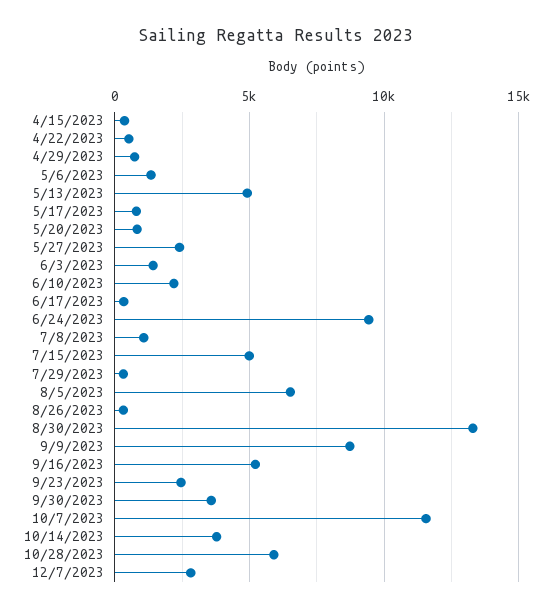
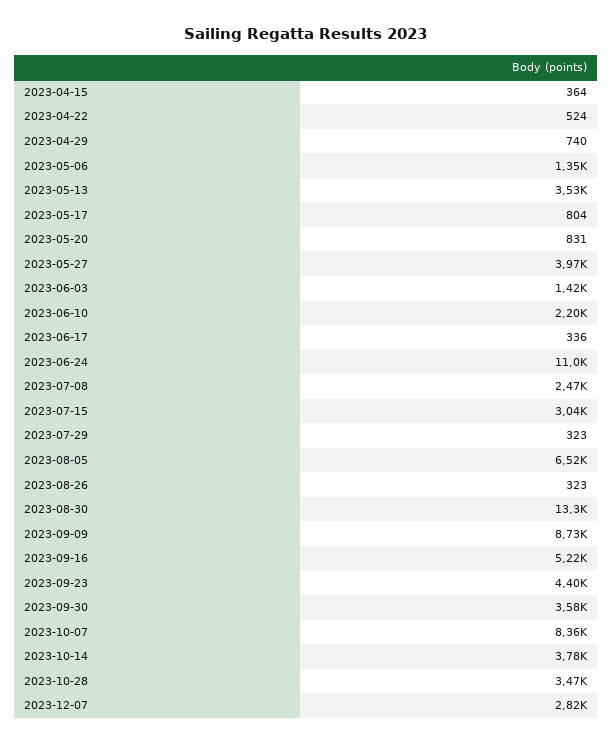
5/13/2023: 5000 -> 3530
5/27/2023: 2500 -> 3970
6/24/2023: 9500 -> 11000
7/8/2023: 1000 -> 2470
7/15/2023: 5000 -> 3040
9/23/2023: 2500 -> 4400
10/7/2023: 11500 -> 8360
10/28/2023: 6000 -> 3470

